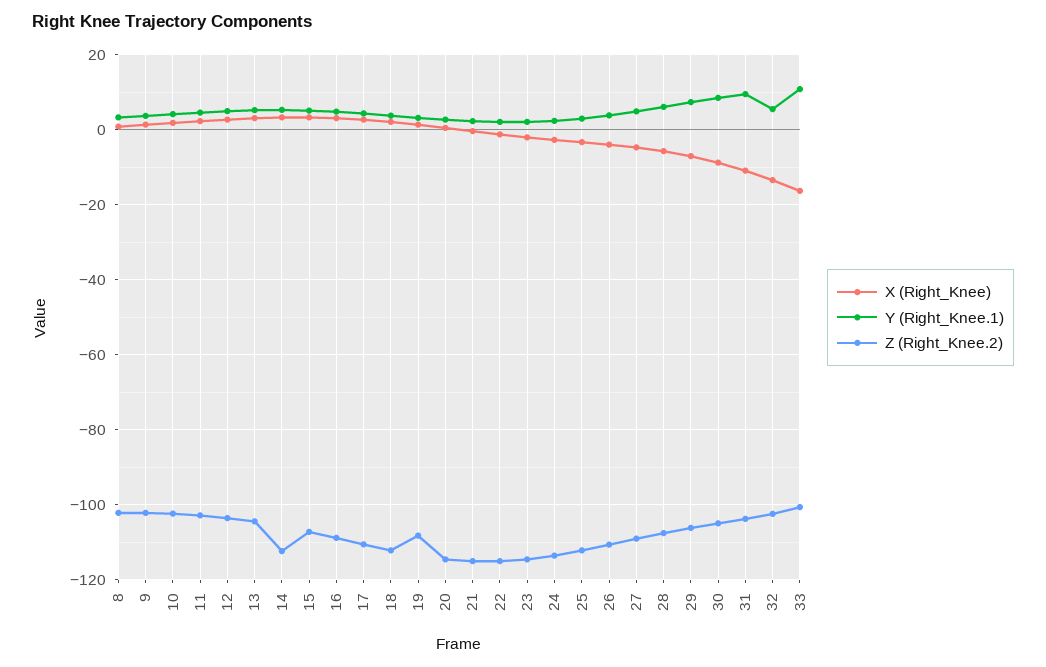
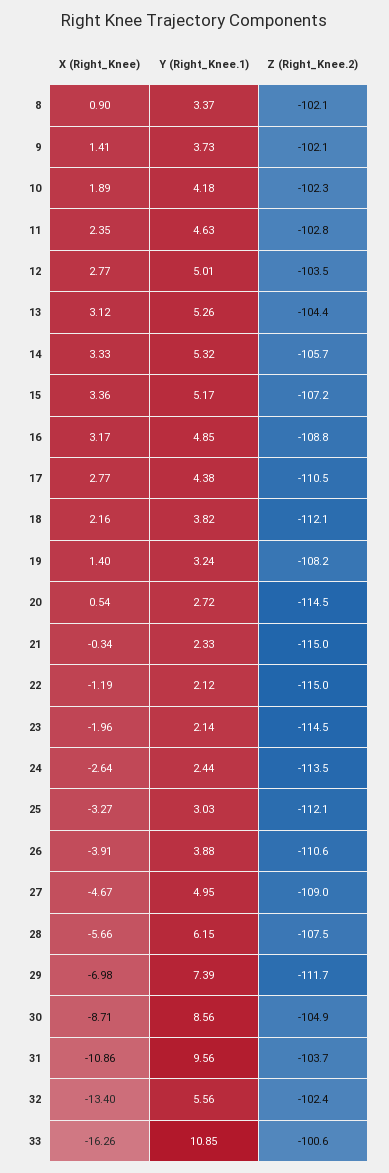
Z (Right_Knee.2), 14: -112 -> -105.7
Z (Right_Knee.2), 29: -106 -> -111.7

